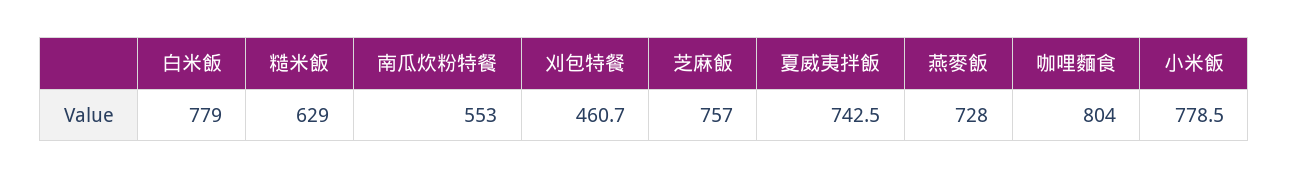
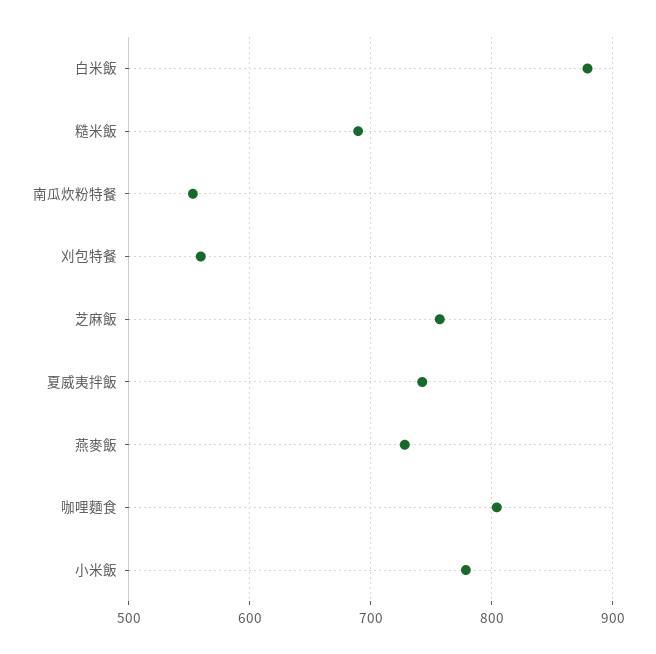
白米飯: 779 -> 880
糙米飯: 629 -> 690
刈包特餐: 460.7 -> 560

